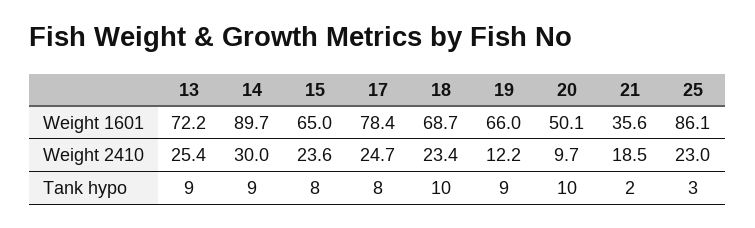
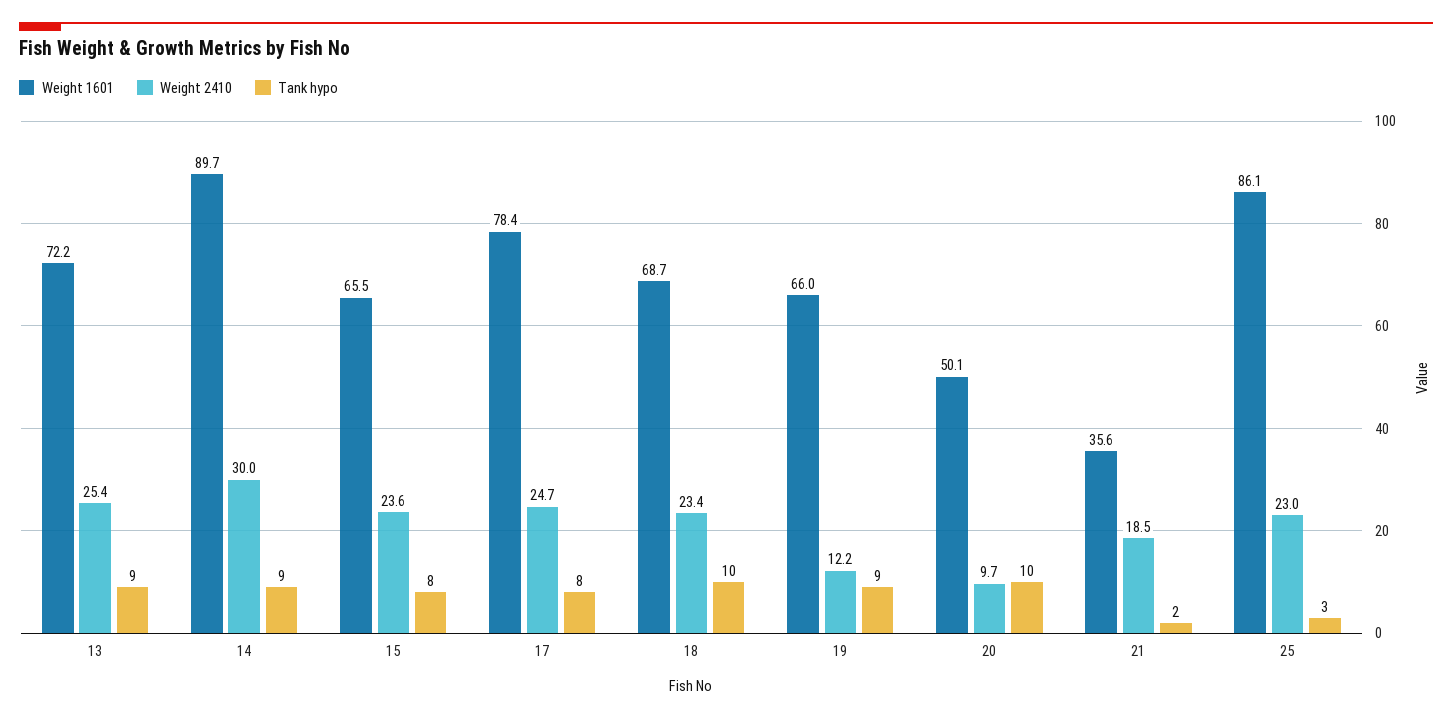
Weight 1601, 15: 65 -> 65.5

